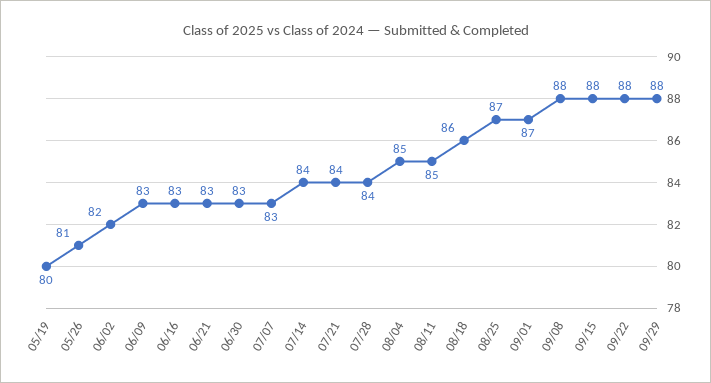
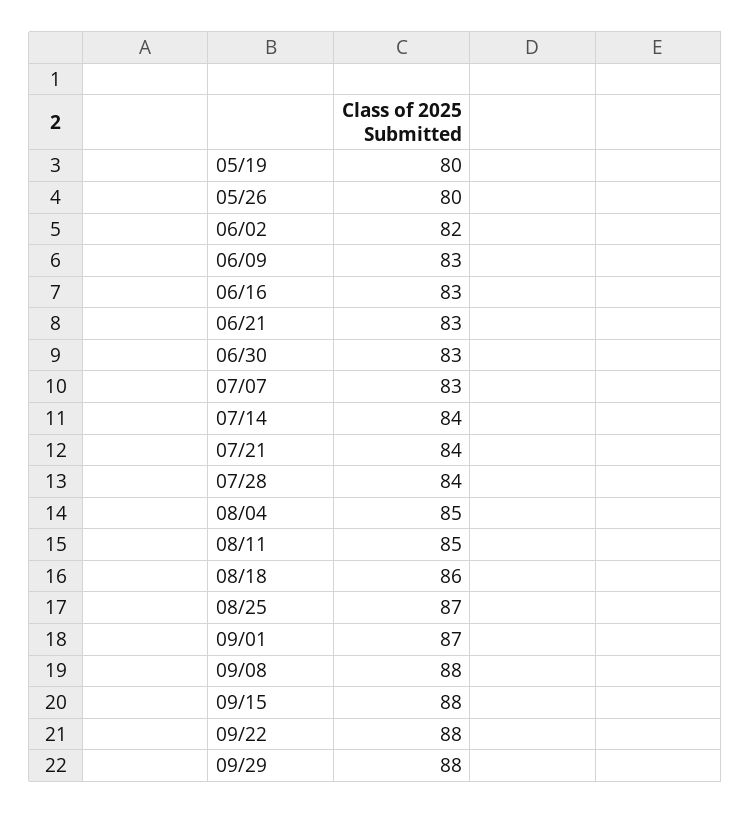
05/26: 81 -> 80

